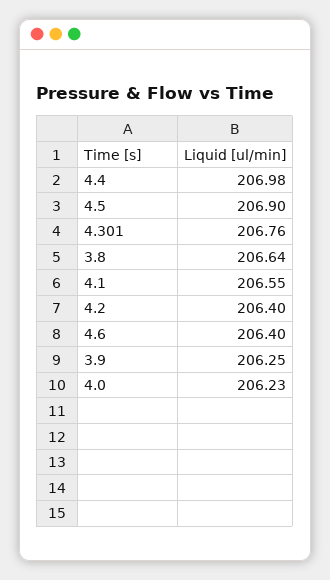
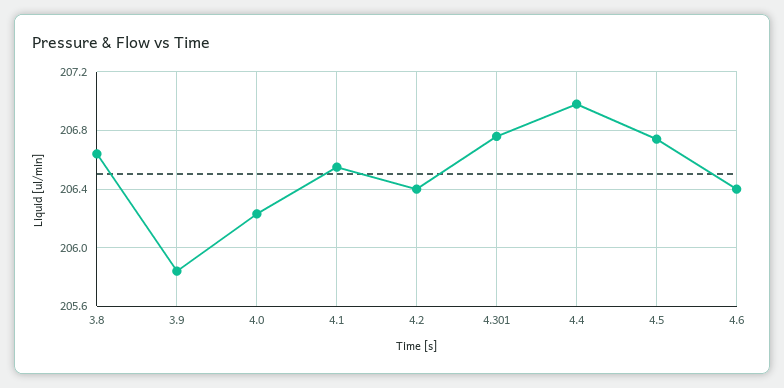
4.5: 206.9 -> 206.75
3.9: 206.25 -> 205.85

